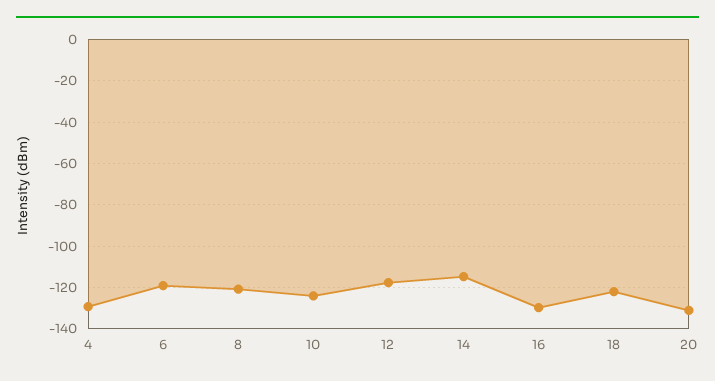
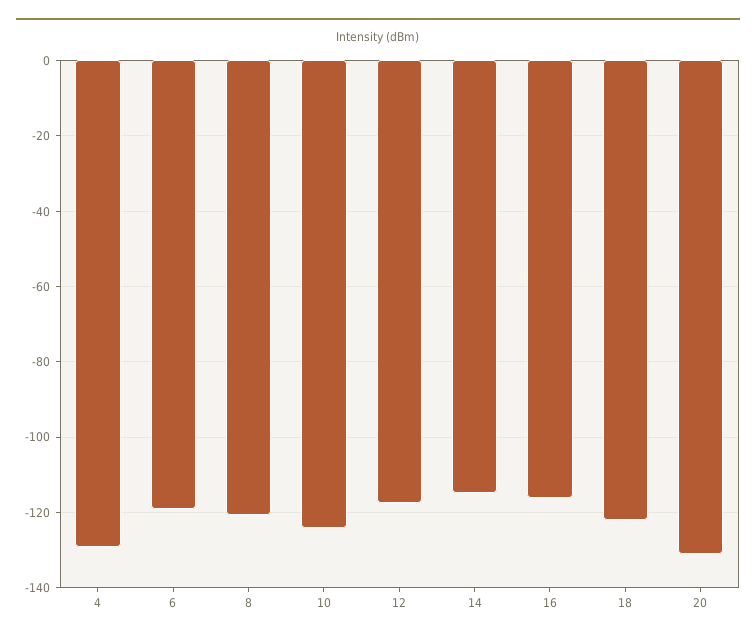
16: -130 -> -116

